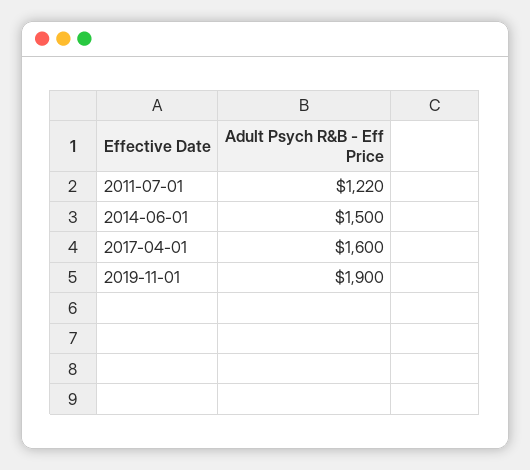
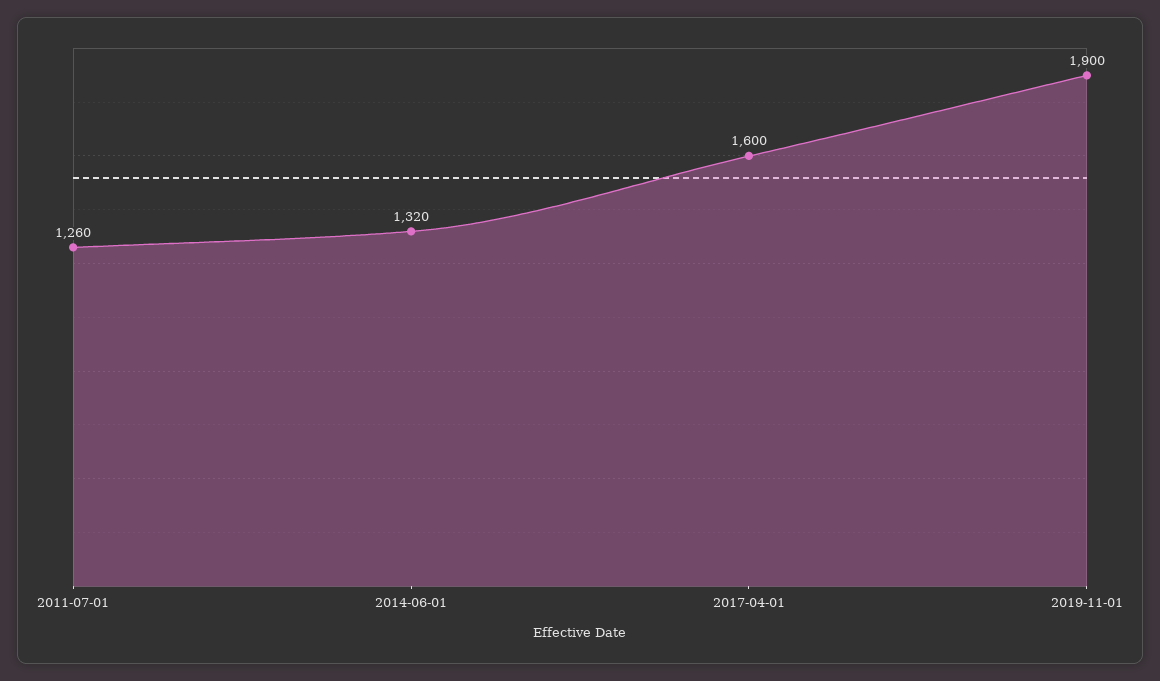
2011-07-01: 1220 -> 1260
2014-06-01: 1500 -> 1320

